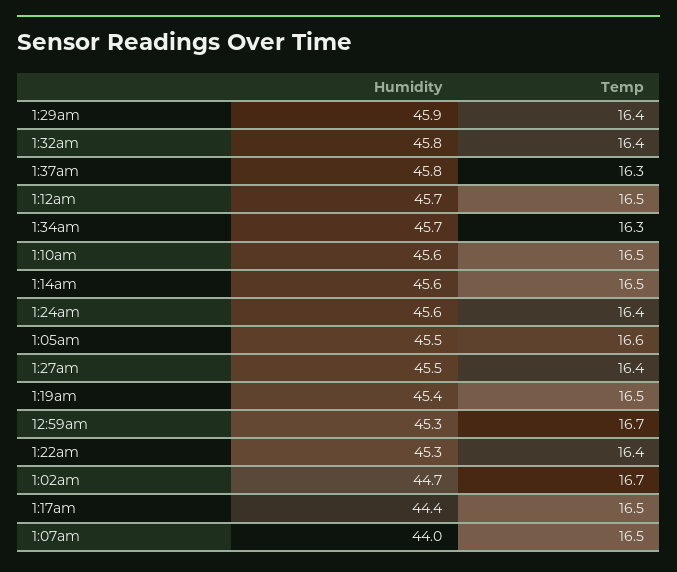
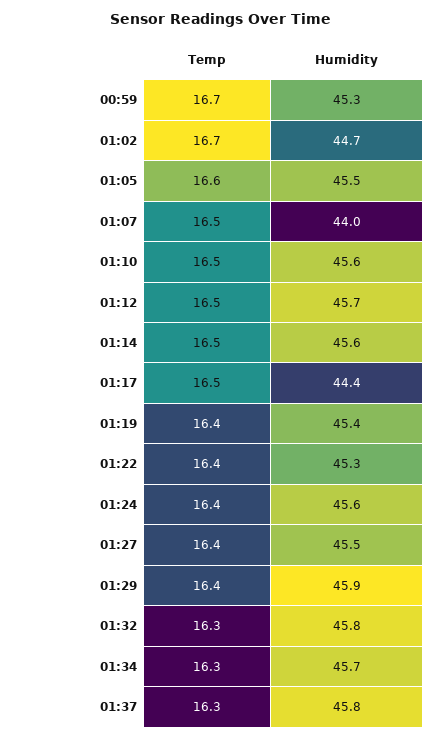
Temp, 1:32am: 16.4 -> 16.3
Temp, 1:19am: 16.5 -> 16.4

